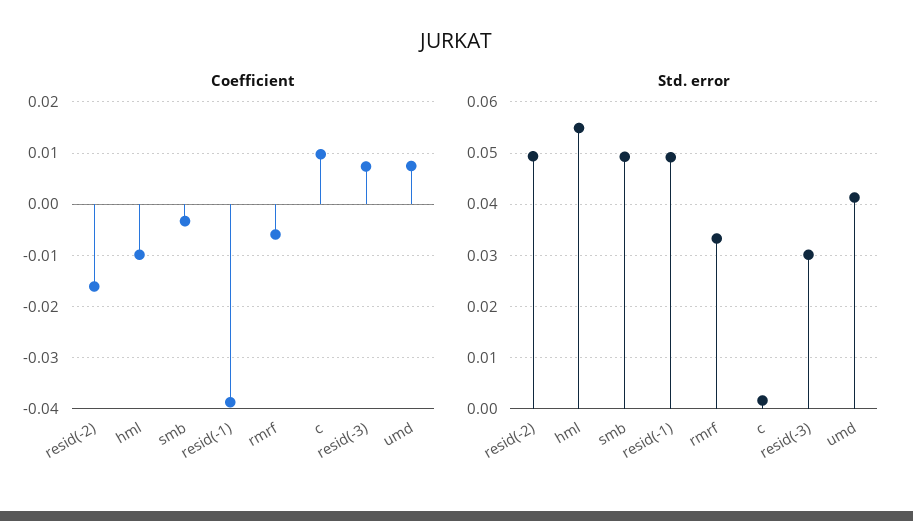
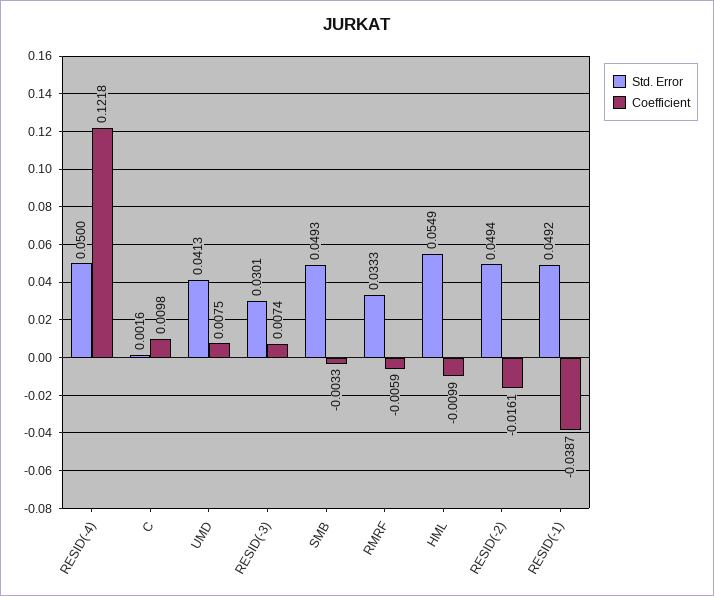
Std. error, RESID(-4): none -> 0.05
Coefficient, RESID(-4): none -> 0.1218

